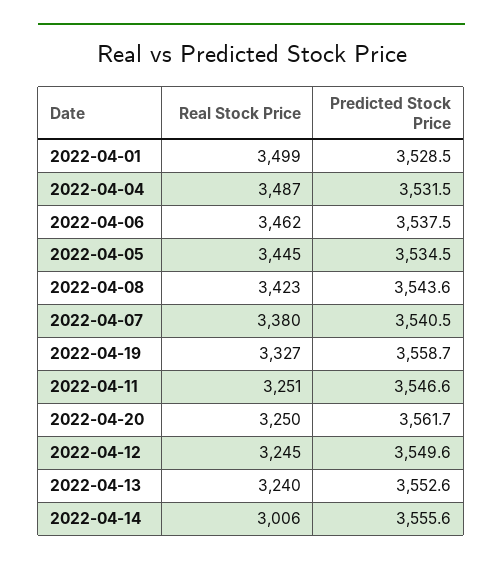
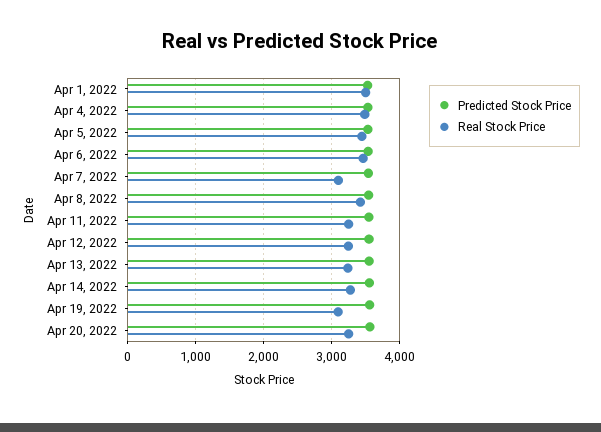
Real Stock Price, 2022-04-07: 3380 -> 3100
Real Stock Price, 2022-04-19: 3327 -> 3100
Real Stock Price, 2022-04-14: 3006 -> 3300

